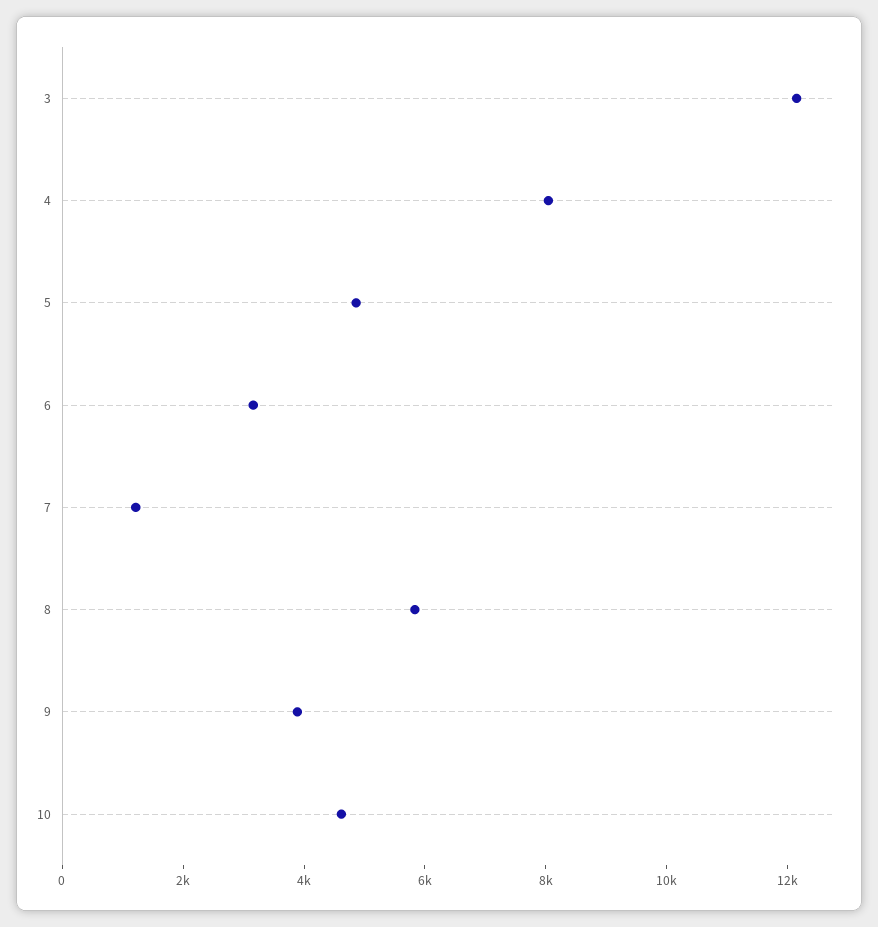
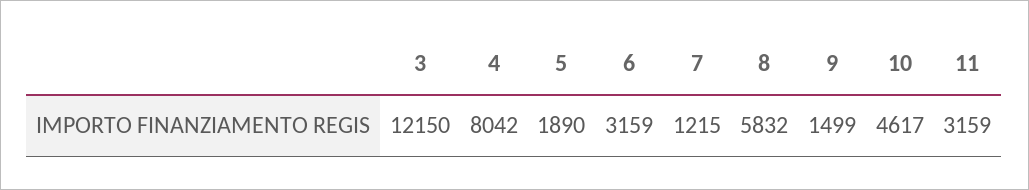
5: 5000 -> 1890
9: 4000 -> 1499
11: none -> 3159

